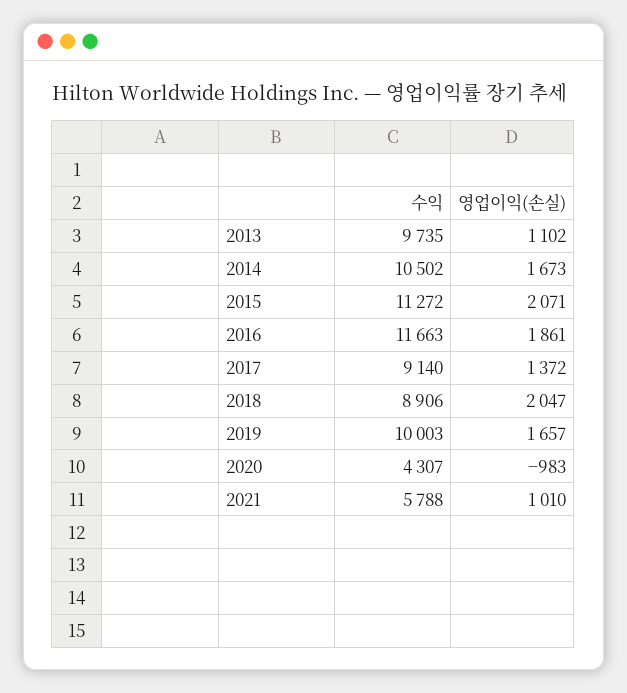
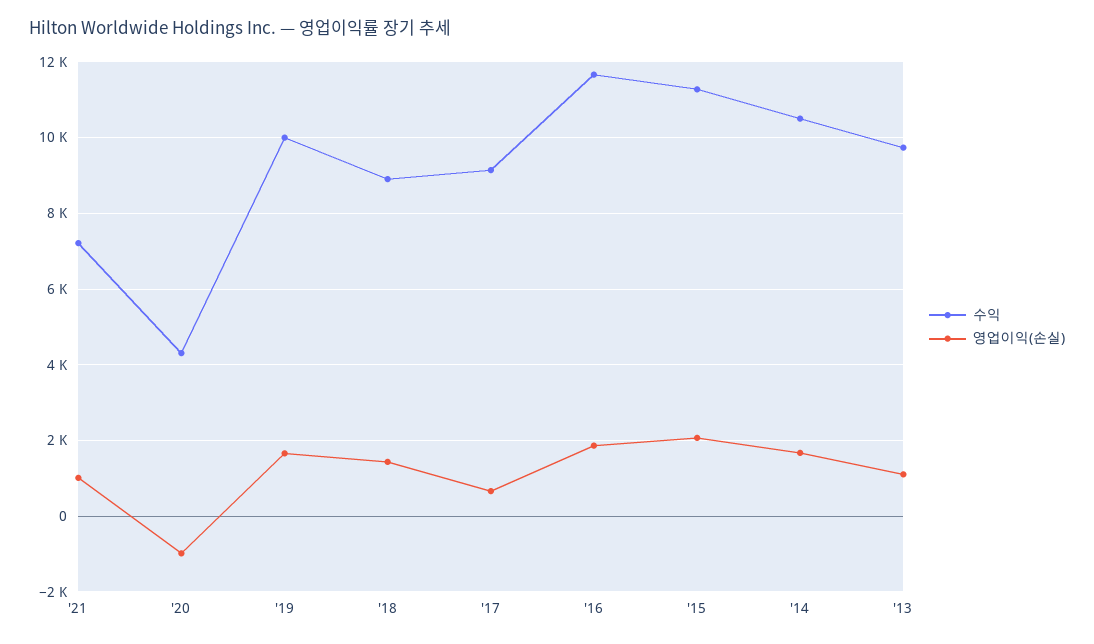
영업이익(손실), 2017: 1372 -> 600
영업이익(손실), 2018: 2047 -> 1400
수익, 2021: 5788 -> 7200

